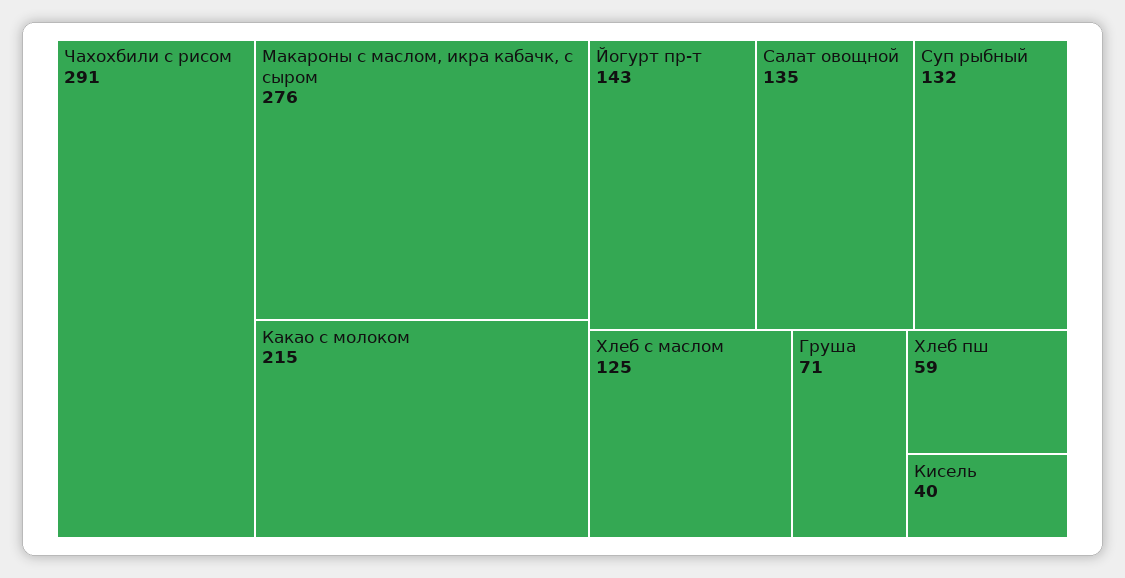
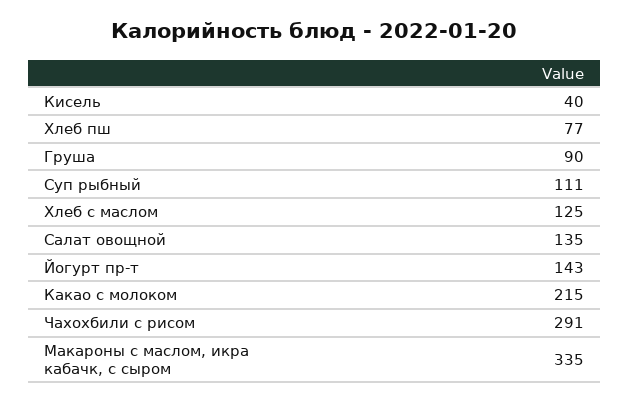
Макароны с маслом, икра кабачк, с сыром: 276 -> 335
Суп рыбный: 132 -> 111
Груша: 71 -> 90
Хлеб пш: 59 -> 77

